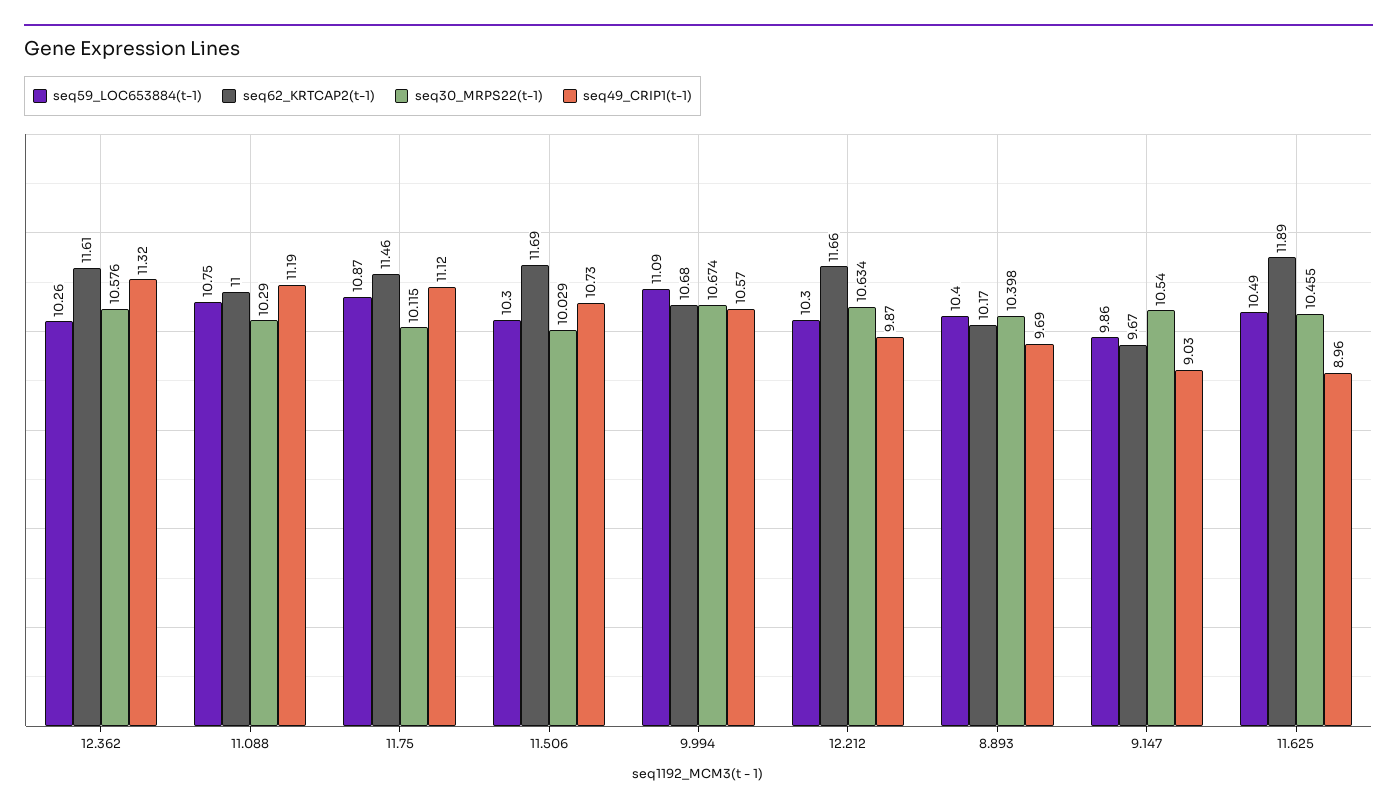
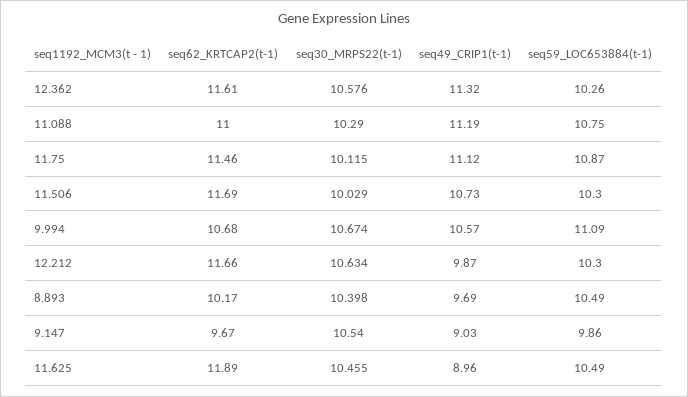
seq59_LOC653884(t-1), 8.893: 10.4 -> 10.49

